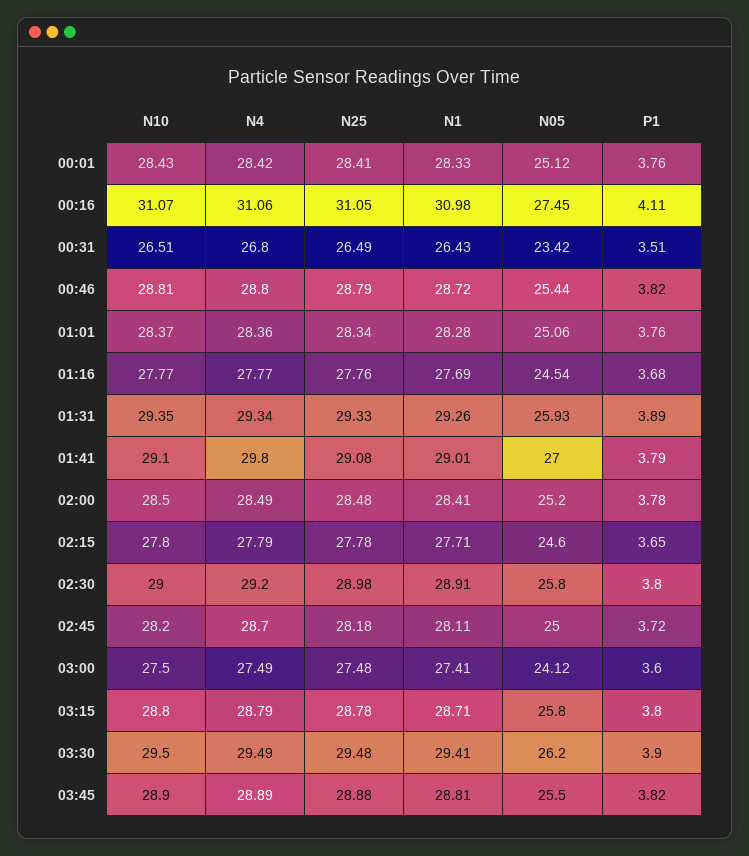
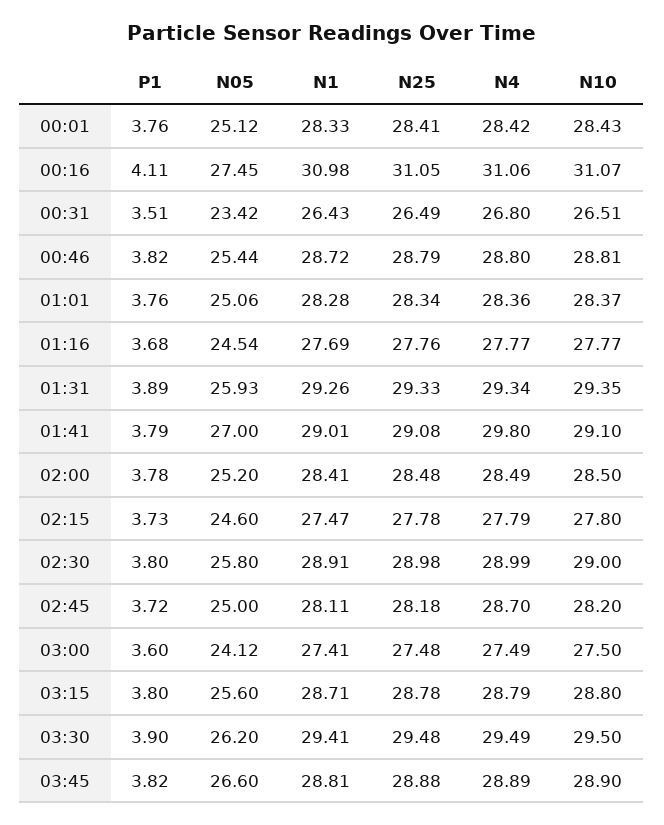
N1, 02:15: 27.71 -> 27.47
P1, 02:15: 3.65 -> 3.73
N4, 02:30: 29.2 -> 28.99
N05, 03:15: 25.8 -> 25.6
N05, 03:45: 25.5 -> 26.6

